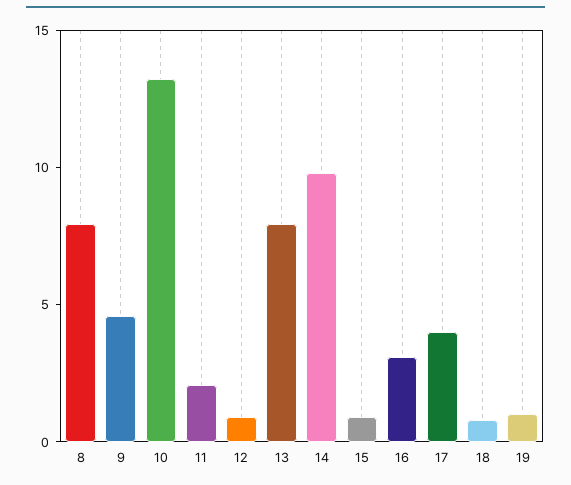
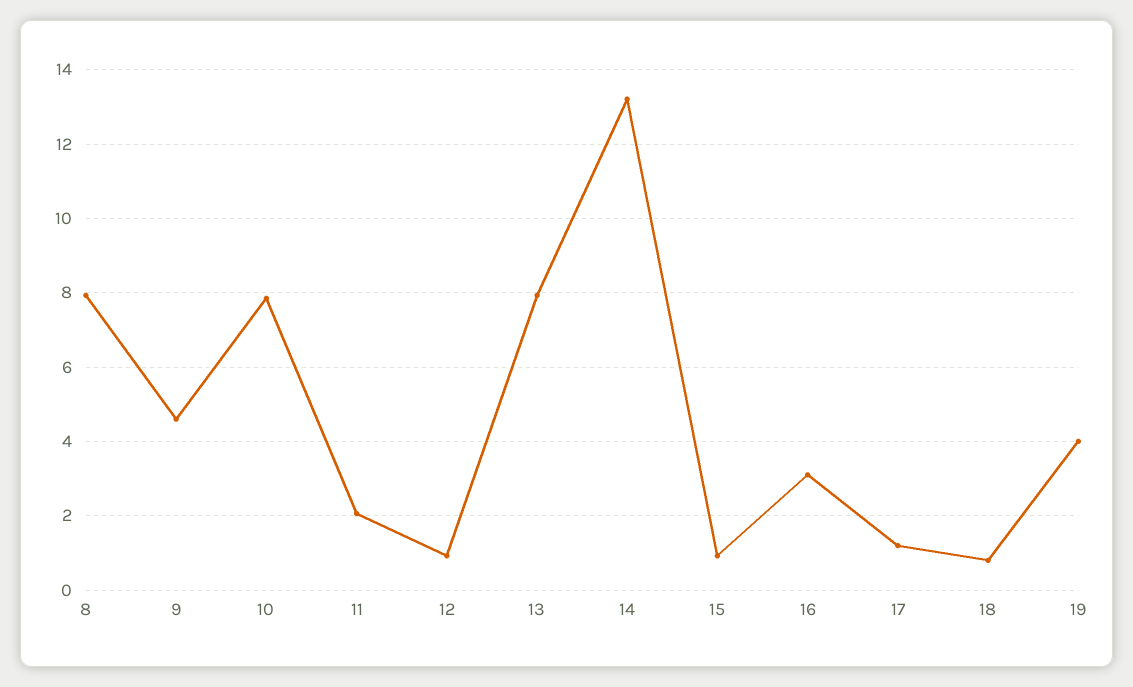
10: 13 -> 7.8
14: 10 -> 13.2
17: 4 -> 1.2
19: 1 -> 4

